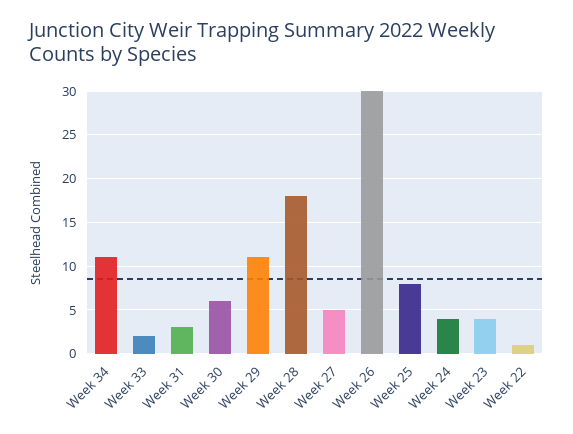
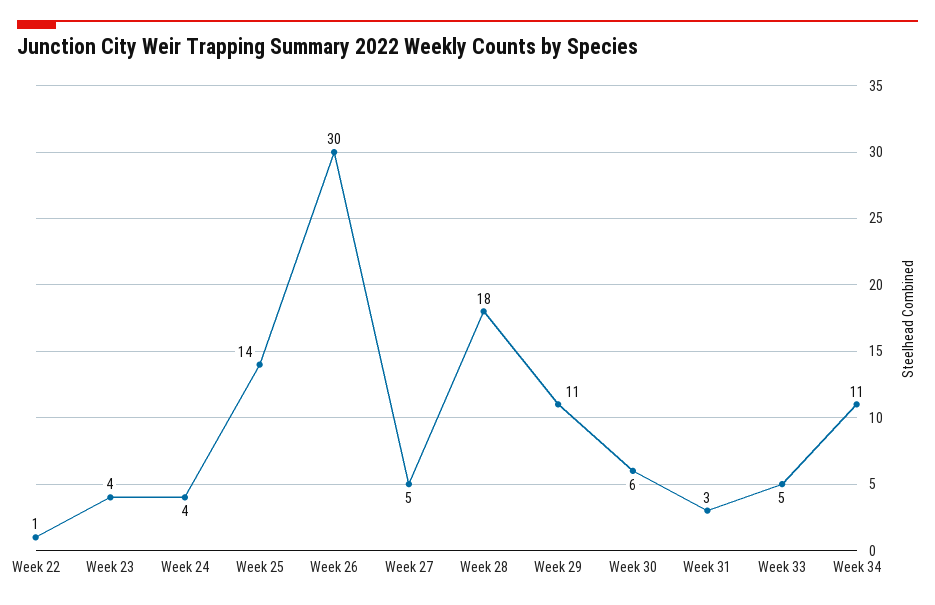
Week 33: 2 -> 5
Week 25: 8 -> 14

